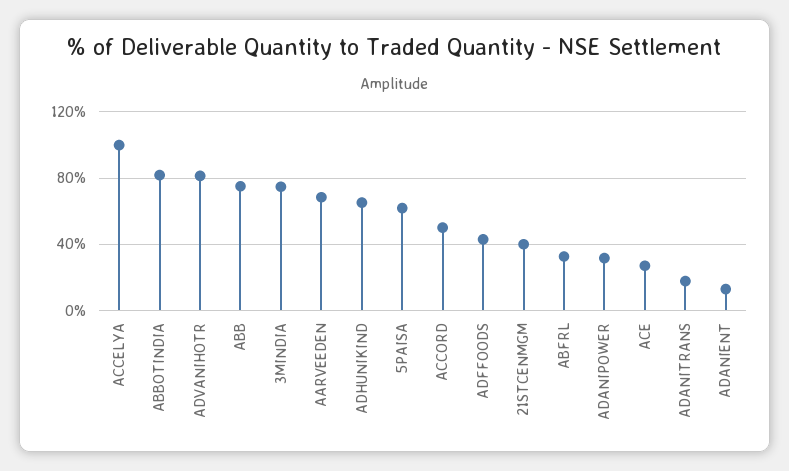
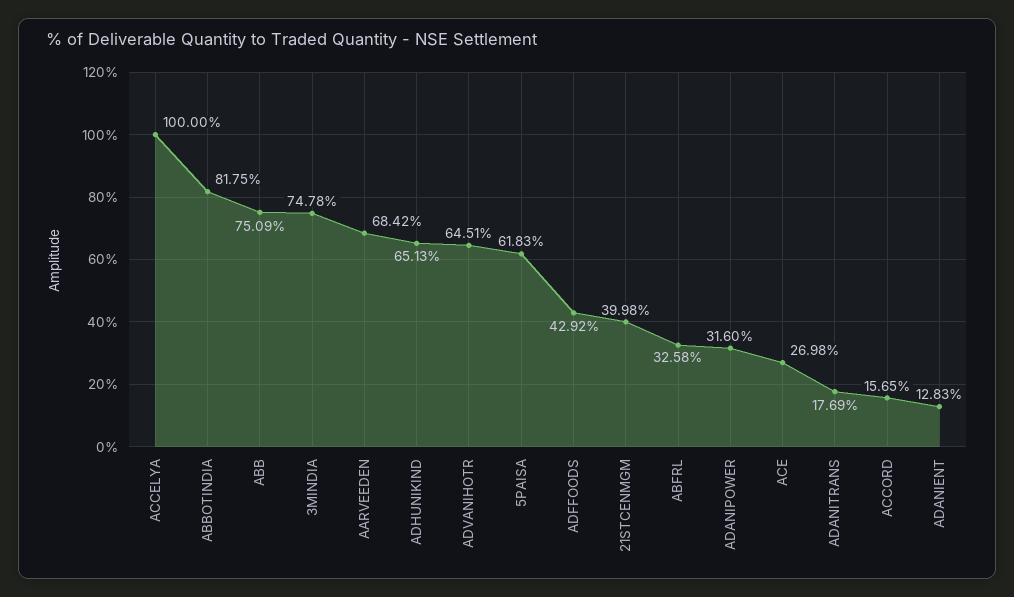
ADVANIHOTR: 80 -> 64.51
ACCORD: 50 -> 15.65

